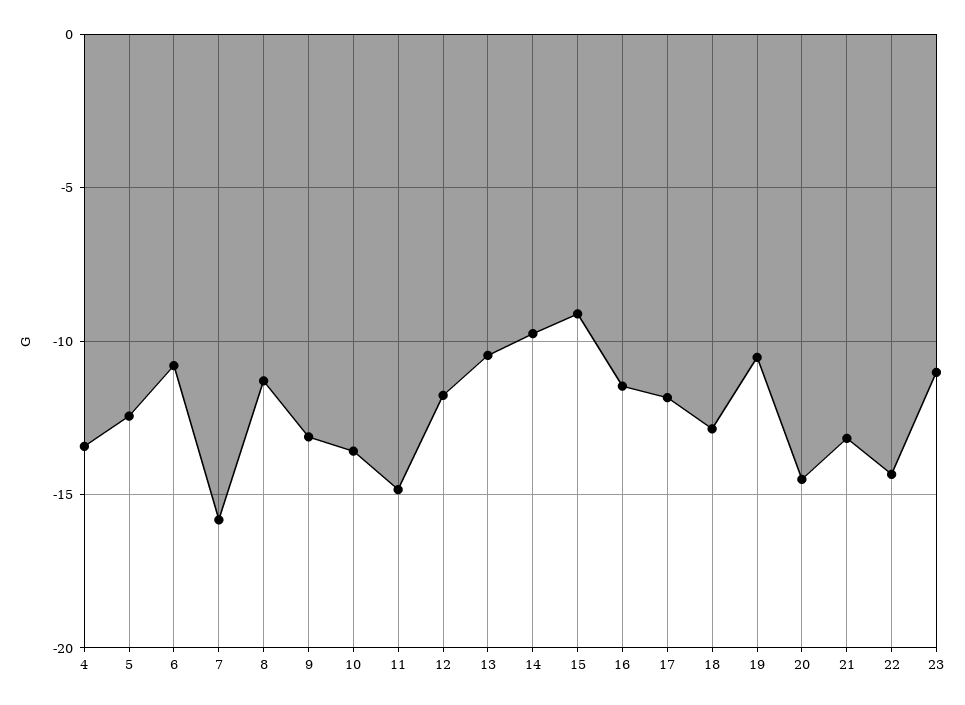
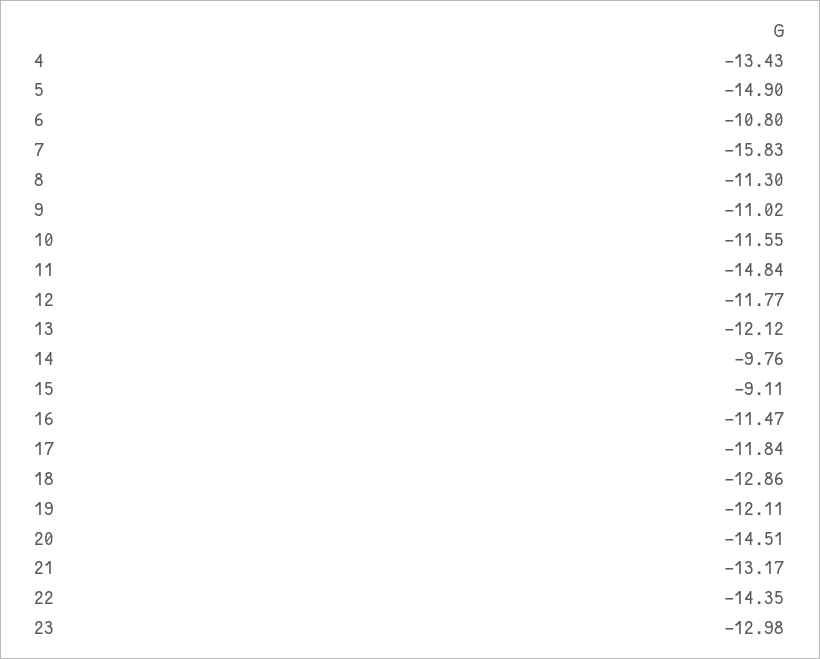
5: -12.5 -> -14.9
9: -13 -> -11.02
10: -13.5 -> -11.55
13: -10.5 -> -12.12
19: -10.5 -> -12.11
23: -11 -> -12.98

